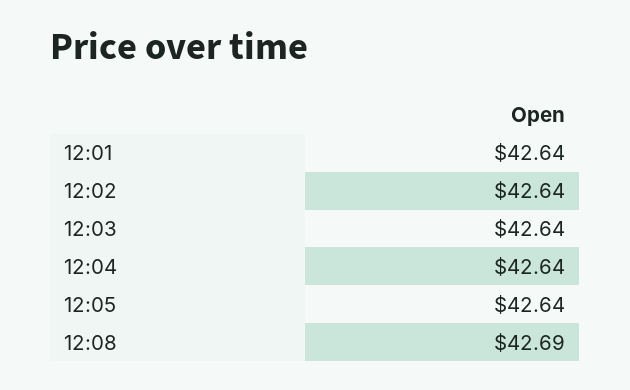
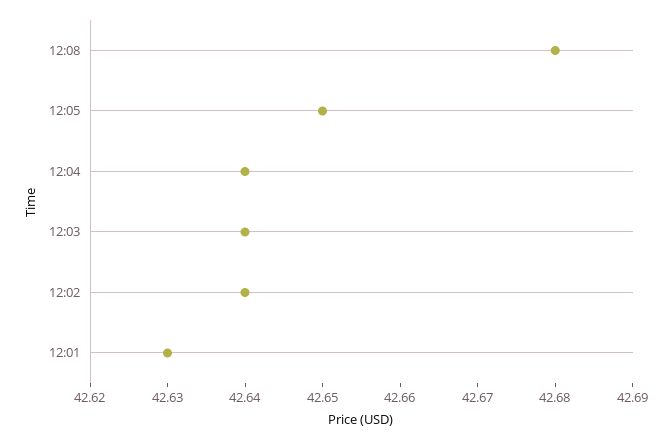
12:01: 42.64 -> 42.63
12:05: 42.64 -> 42.65
12:08: 42.69 -> 42.68

